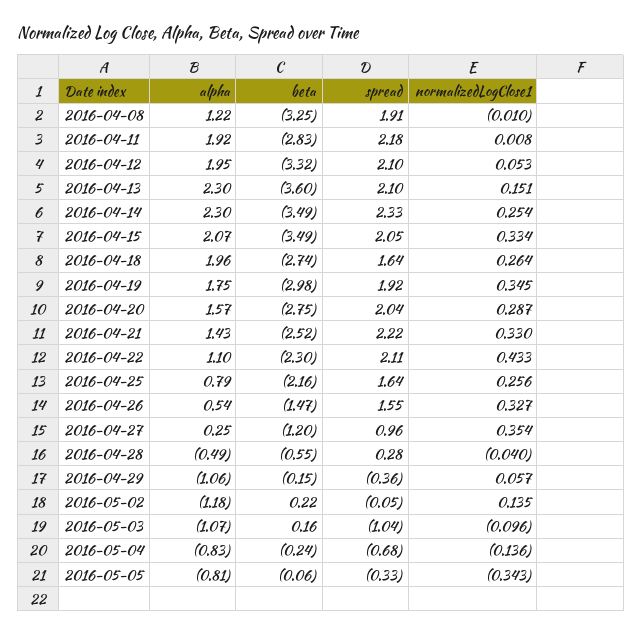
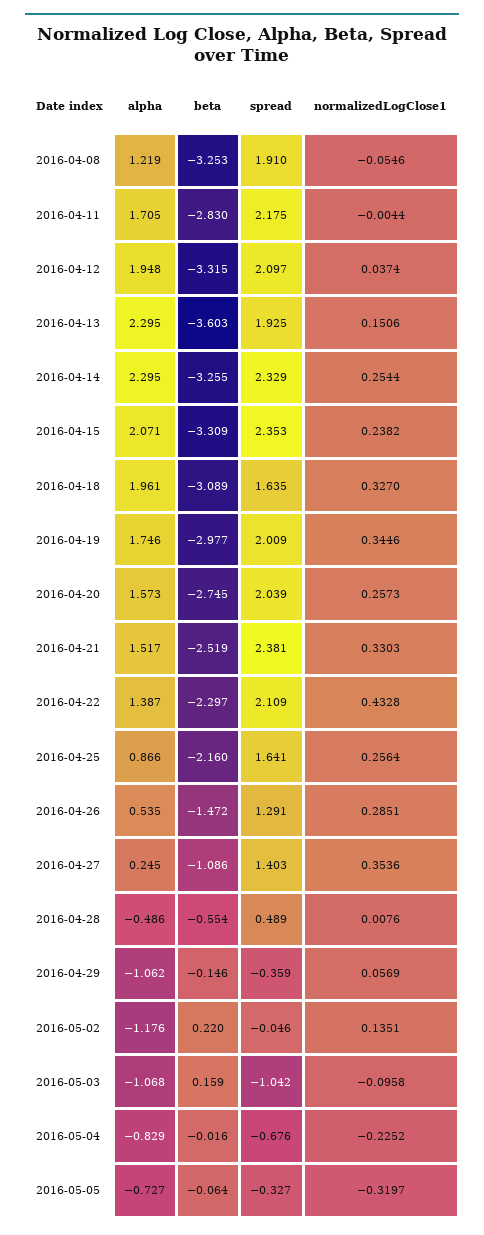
normalizedLogClose1, 2016-04-08: -0.01 -> -0.0546
alpha, 2016-04-11: 1.92 -> 1.705
normalizedLogClose1, 2016-04-11: 0.008 -> -0.0044
normalizedLogClose1, 2016-04-12: 0.053 -> 0.0374
spread, 2016-04-13: 2.1 -> 1.925
beta, 2016-04-14: -3.49 -> -3.255
beta, 2016-04-15: -3.49 -> -3.309
spread, 2016-04-15: 2.05 -> 2.353
normalizedLogClose1, 2016-04-15: 0.334 -> 0.2382
beta, 2016-04-18: -2.74 -> -3.089
normalizedLogClose1, 2016-04-18: 0.264 -> 0.327
spread, 2016-04-19: 1.92 -> 2.009
normalizedLogClose1, 2016-04-20: 0.287 -> 0.2573
alpha, 2016-04-21: 1.43 -> 1.517
spread, 2016-04-21: 2.22 -> 2.381
alpha, 2016-04-22: 1.1 -> 1.387
alpha, 2016-04-25: 0.79 -> 0.866
spread, 2016-04-26: 1.55 -> 1.291
normalizedLogClose1, 2016-04-26: 0.327 -> 0.2851
beta, 2016-04-27: -1.2 -> -1.086
spread, 2016-04-27: 0.96 -> 1.403
spread, 2016-04-28: 0.28 -> 0.489
normalizedLogClose1, 2016-04-28: -0.04 -> 0.0076
beta, 2016-05-04: -0.24 -> -0.016
normalizedLogClose1, 2016-05-04: -0.136 -> -0.2252
alpha, 2016-05-05: -0.81 -> -0.727
normalizedLogClose1, 2016-05-05: -0.343 -> -0.3197

